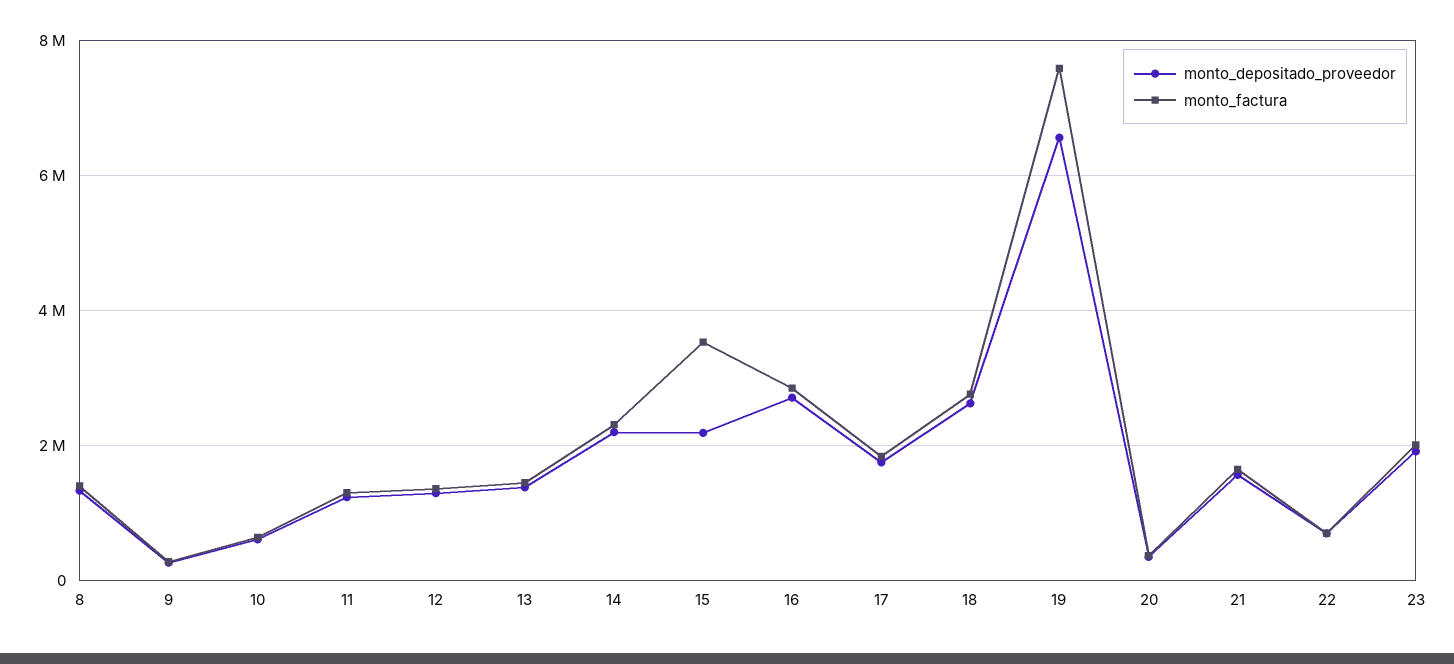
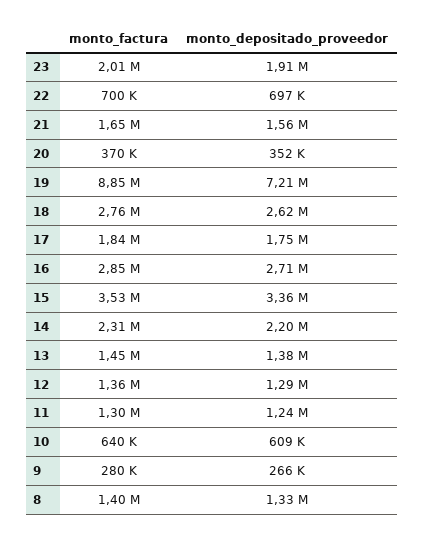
monto_depositado_proveedor, 15: 2200000 -> 3360000
monto_depositado_proveedor, 19: 6600000 -> 7210000
monto_factura, 19: 7600000 -> 8850000

